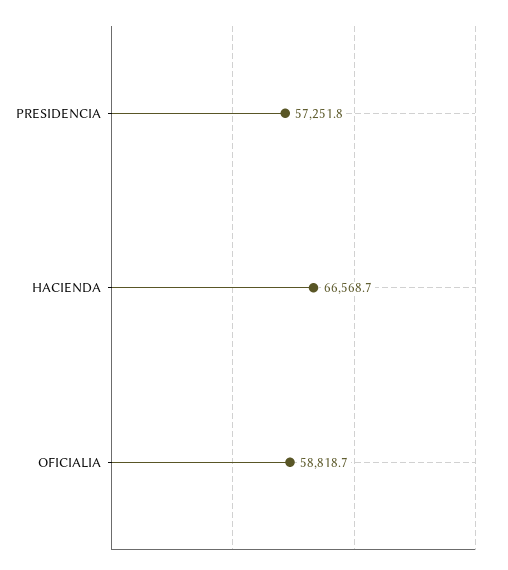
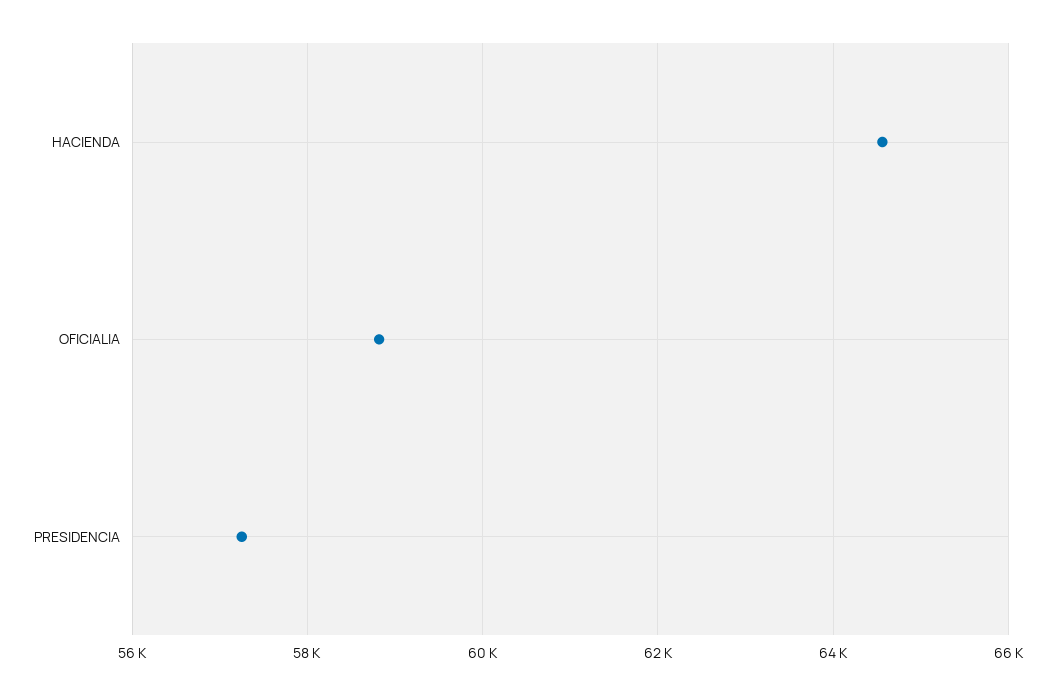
HACIENDA: 66568.7 -> 64600

